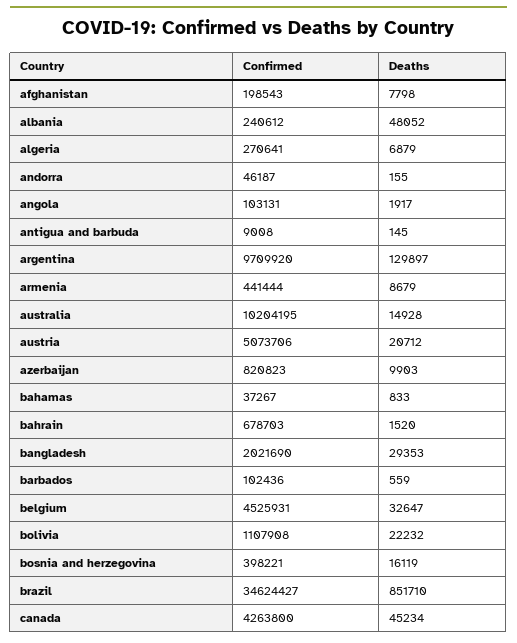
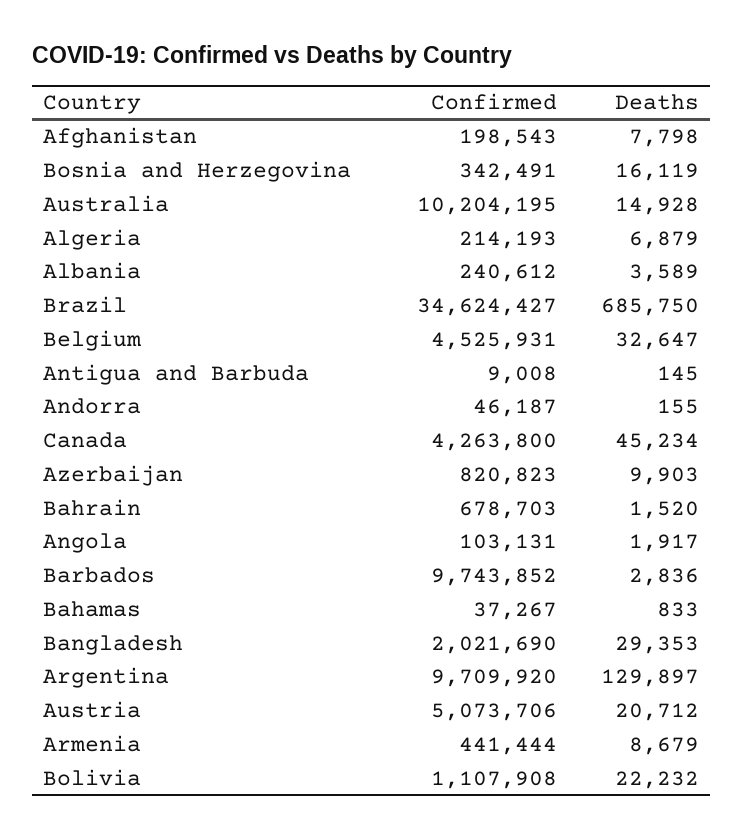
Deaths, albania: 48052 -> 3589
Confirmed, algeria: 270641 -> 214193
Confirmed, barbados: 102436 -> 9743852
Deaths, barbados: 559 -> 2836
Confirmed, bosnia and herzegovina: 398221 -> 342491
Deaths, brazil: 851710 -> 685750

